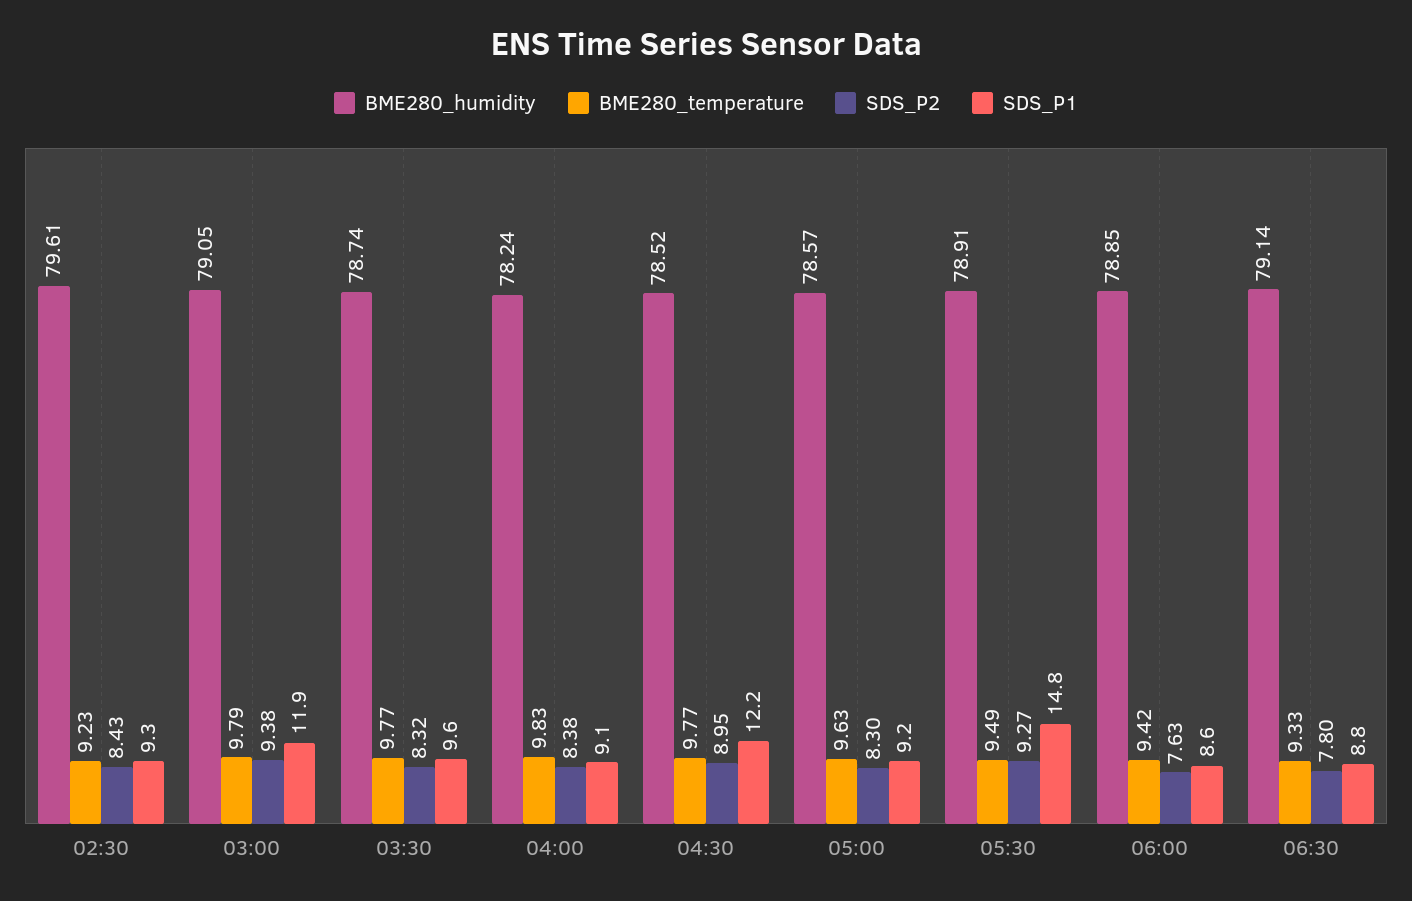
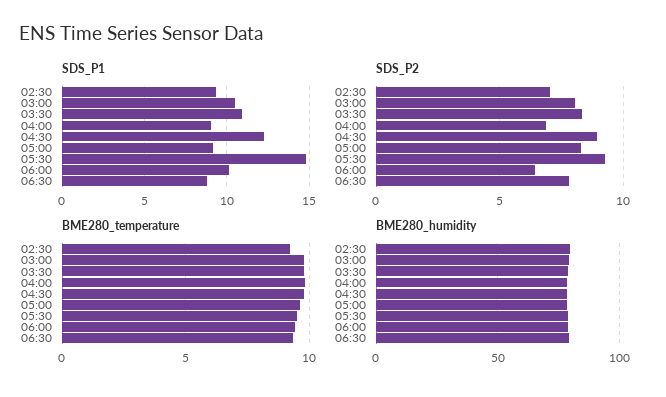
SDS_P2, 02:30: 8.43 -> 7
SDS_P2, 03:00: 9.38 -> 8
SDS_P1, 03:00: 11.9 -> 10.5
SDS_P1, 03:30: 9.6 -> 11
SDS_P2, 04:00: 8.38 -> 7
SDS_P2, 06:00: 7.63 -> 6.5
SDS_P1, 06:00: 8.6 -> 10

